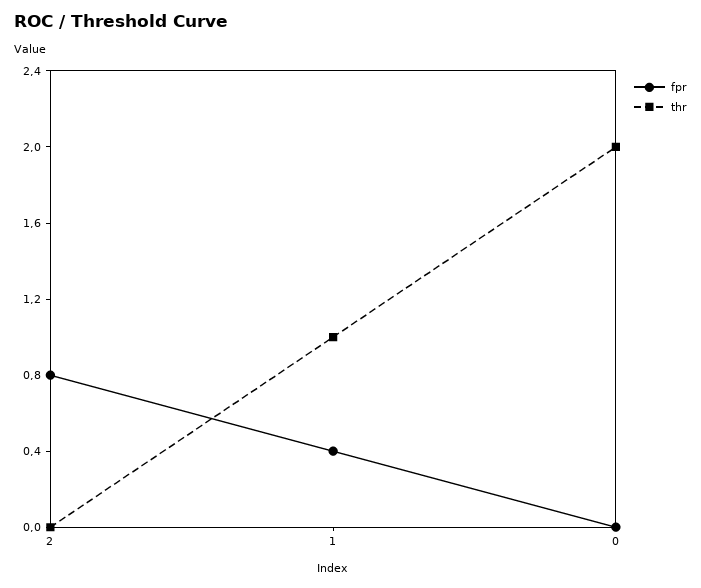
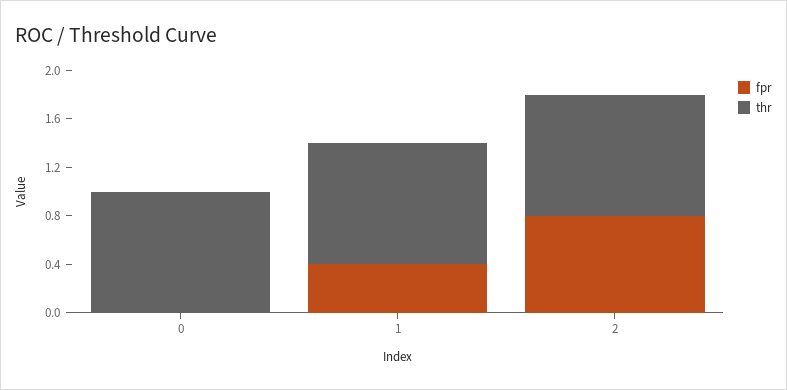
thr, 2: 0 -> 1
thr, 0: 2 -> 1

